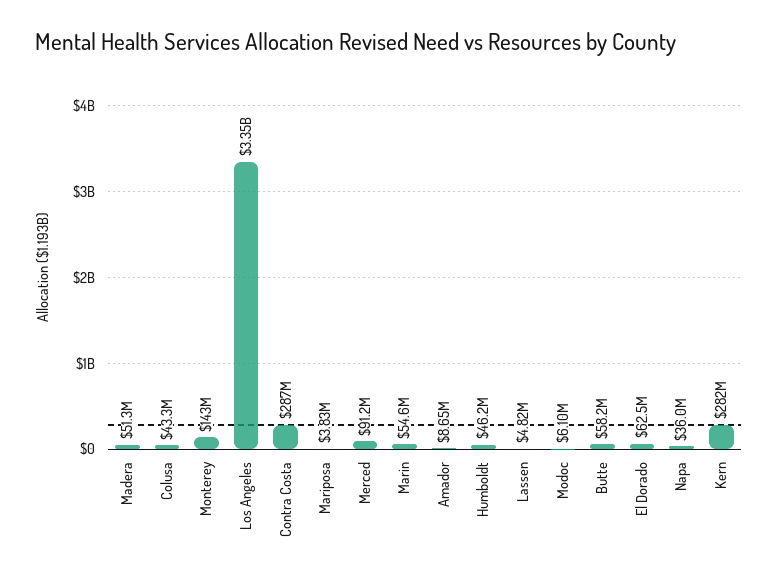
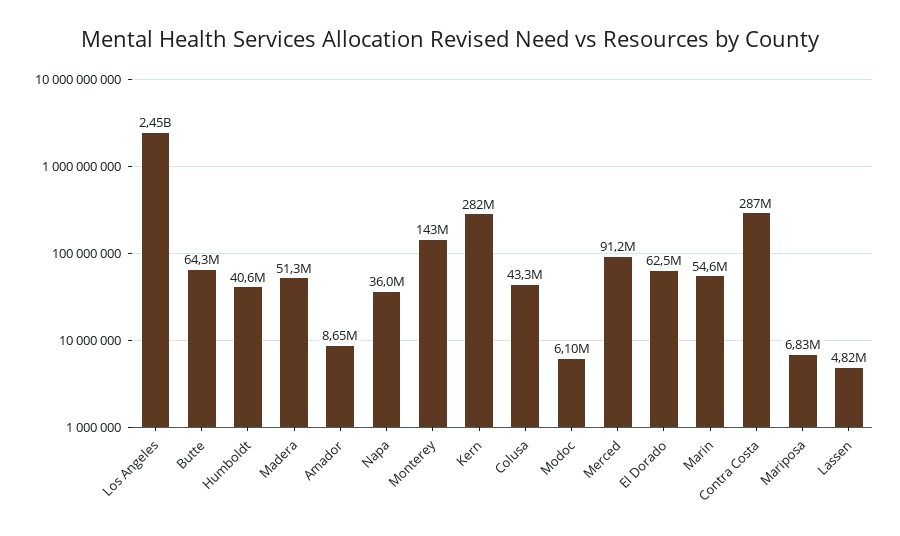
Los Angeles: 3350000000 -> 2450000000
Mariposa: 3830000 -> 6830000
Humboldt: 46200000 -> 40600000
Butte: 58200000 -> 64300000

